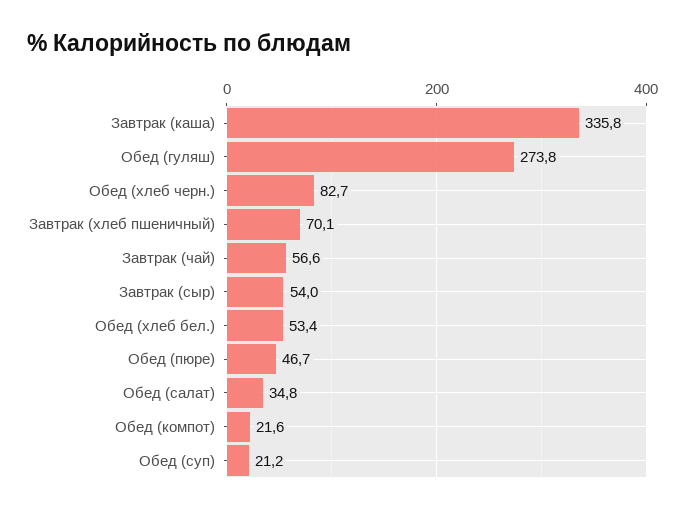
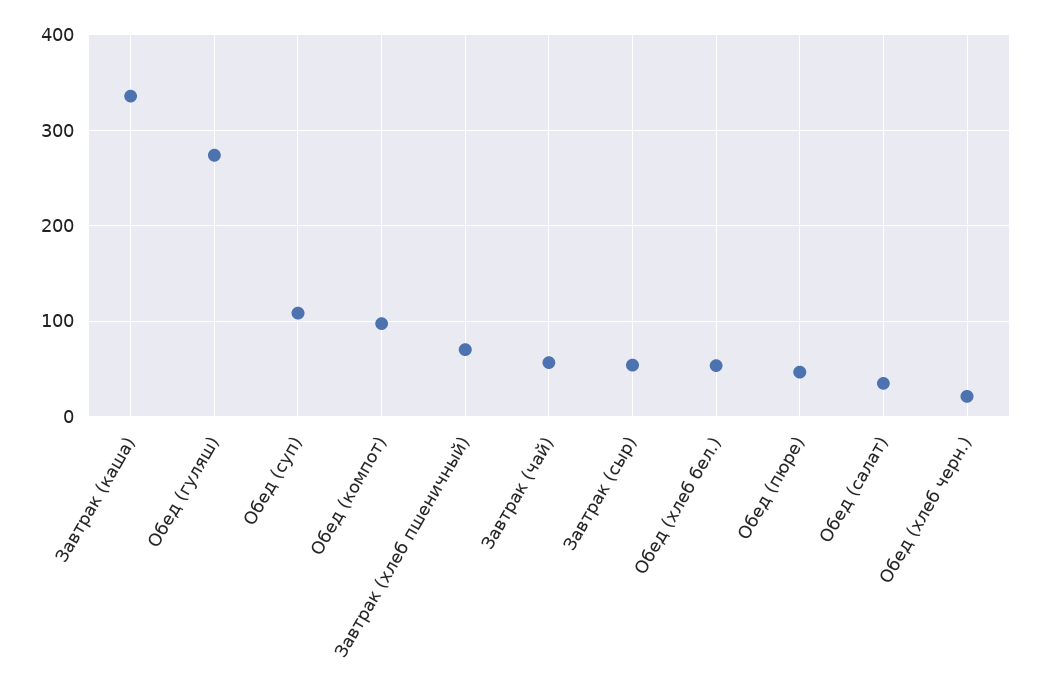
Обед (хлеб черн.): 82.7 -> 20
Обед (компот): 21.6 -> 100
Обед (суп): 21.2 -> 110

